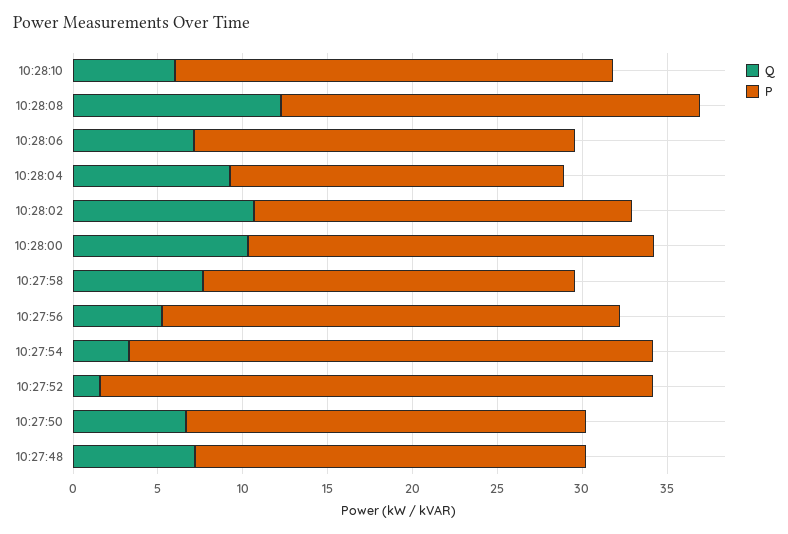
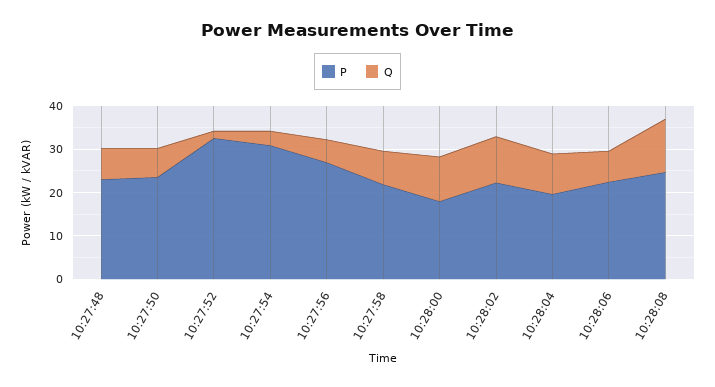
Q, 10:28:10: 6 -> none
P, 10:28:10: 26 -> none
P, 10:28:00: 24 -> 18

